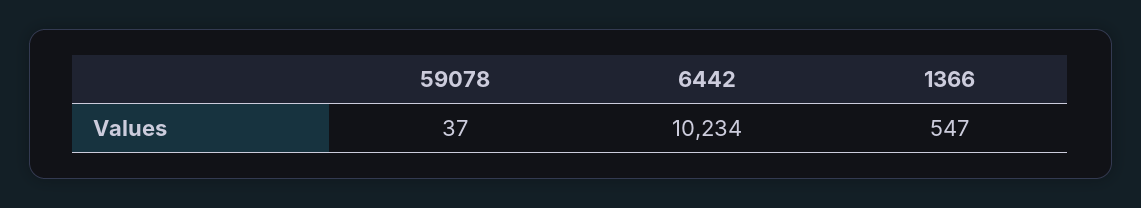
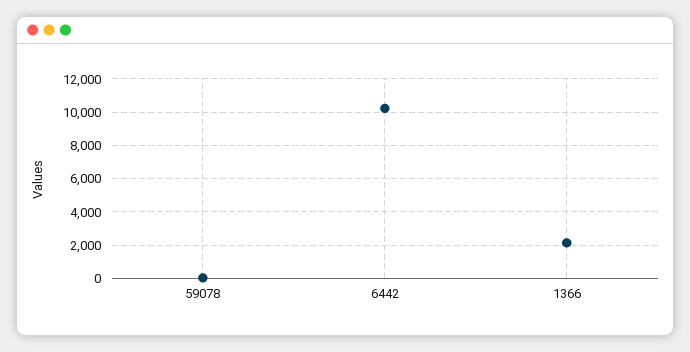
1366: 547 -> 2000

